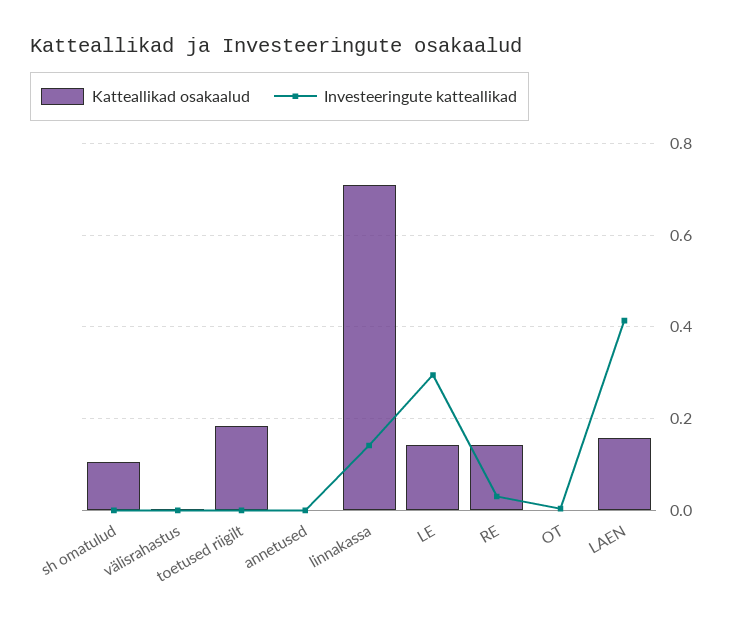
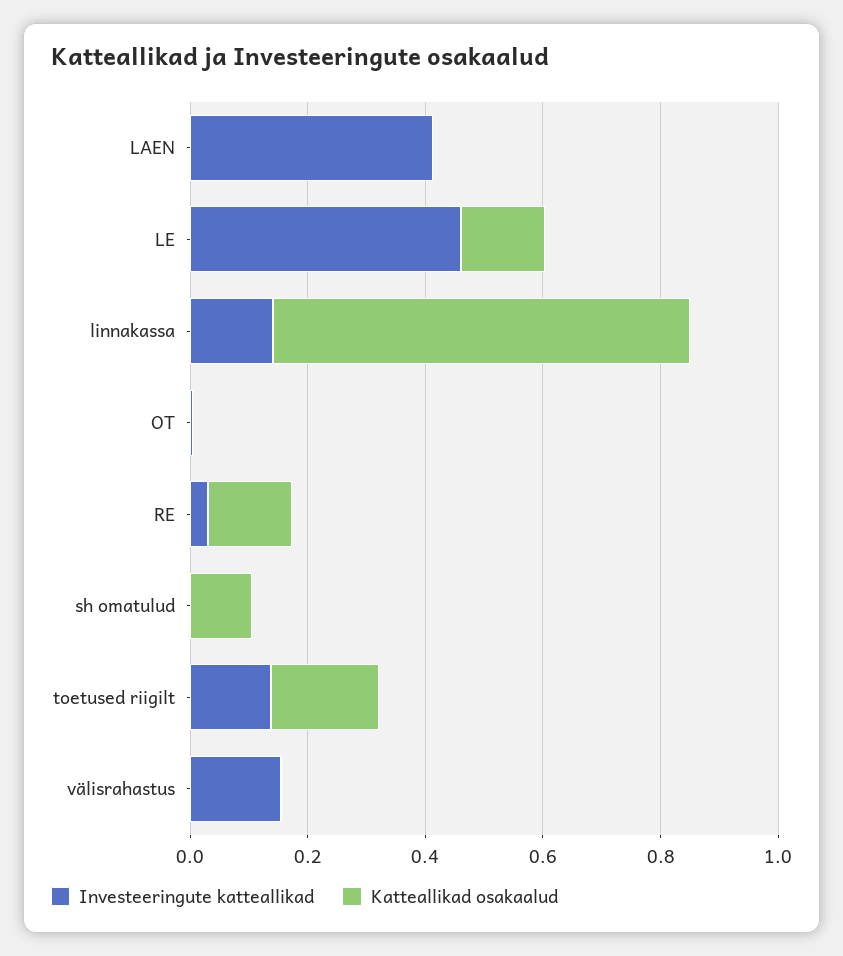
Investeeringute katteallikad, välisrahastus: 0 -> 0.15
Investeeringute katteallikad, toetused riigilt: 0 -> 0.15
Katteallikad osakaalud, annetused: 0 -> none
Investeeringute katteallikad, annetused: 0 -> none
Investeeringute katteallikad, LE: 0.3 -> 0.45
Katteallikad osakaalud, LAEN: 0.16 -> 0

